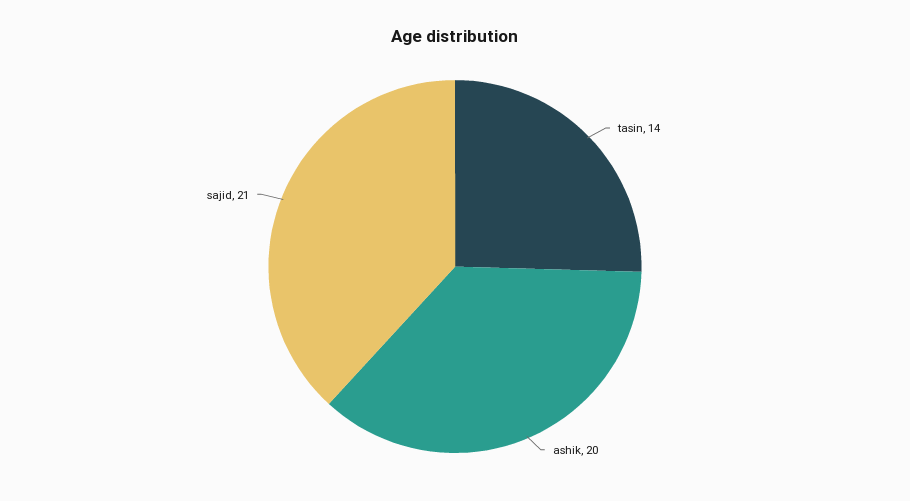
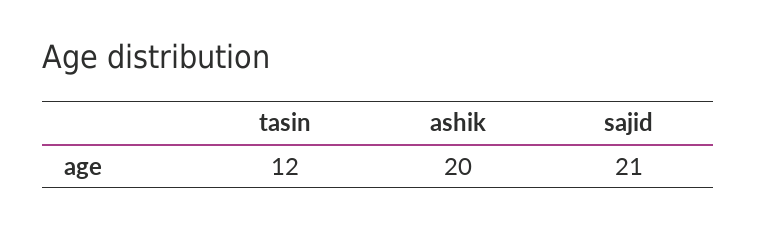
tasin: 14 -> 12

